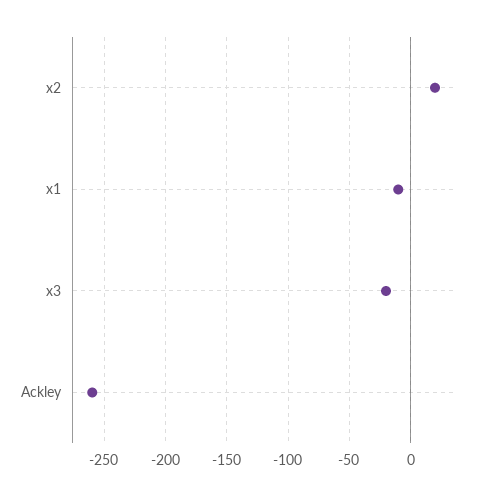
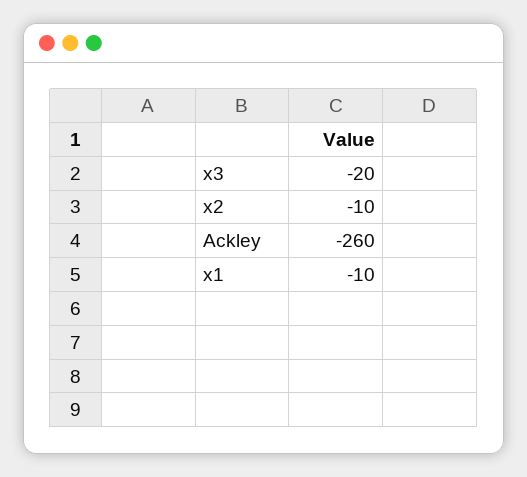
x2: 20 -> -10

